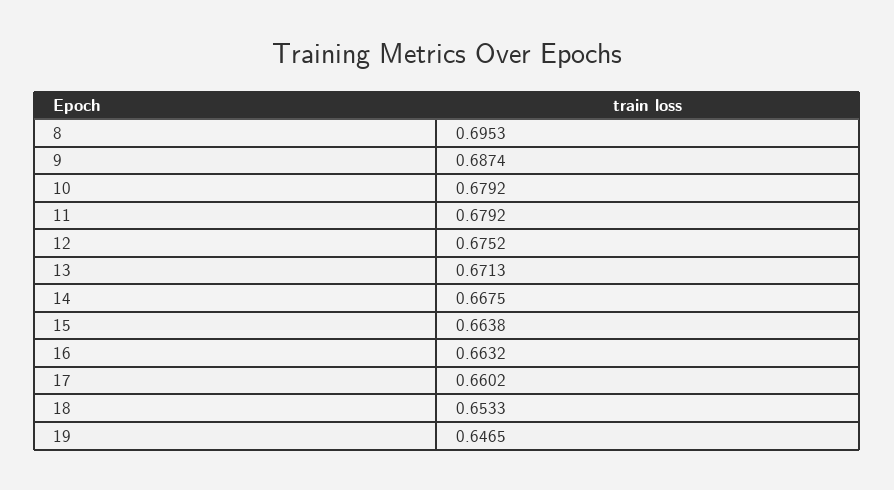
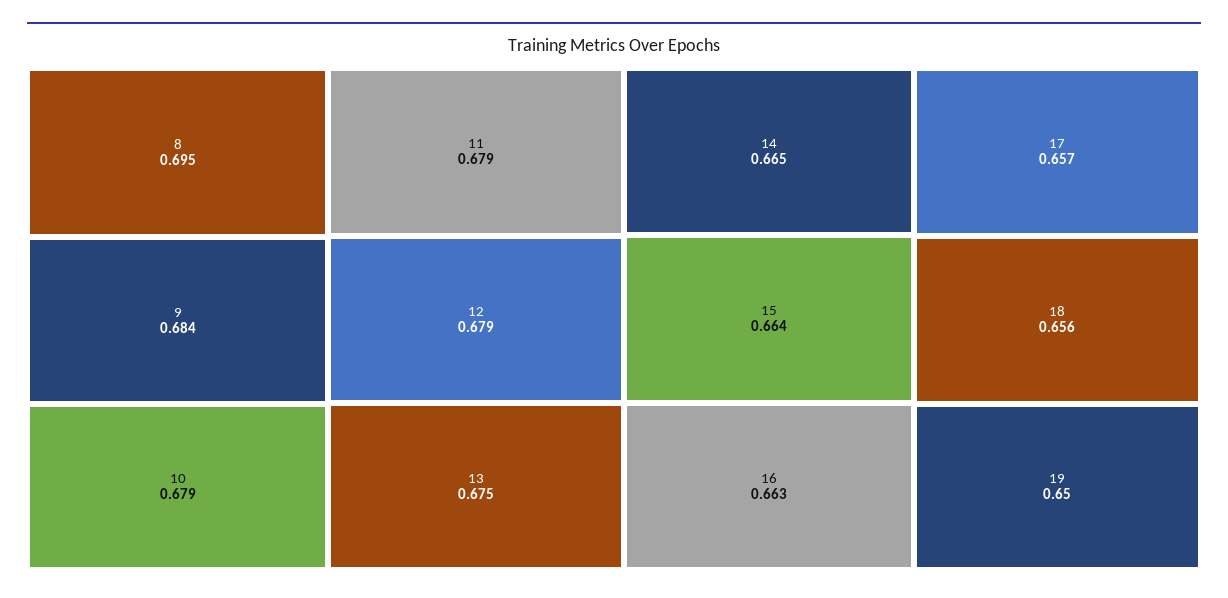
9: 0.6874 -> 0.684
12: 0.6752 -> 0.679
13: 0.6713 -> 0.675
14: 0.6675 -> 0.665
17: 0.6602 -> 0.657
18: 0.6533 -> 0.656
19: 0.6465 -> 0.65

